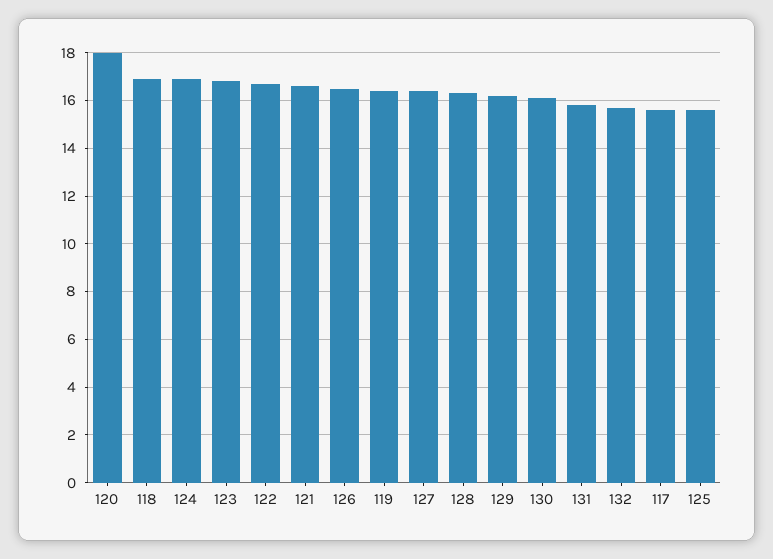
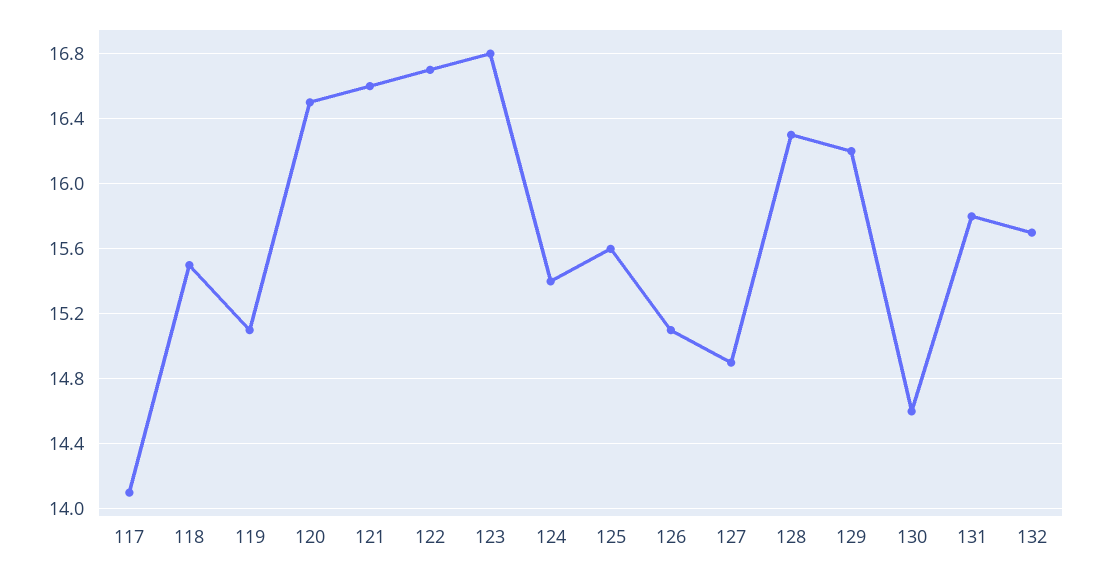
120: 18 -> 16.5
118: 17 -> 15.5
124: 17 -> 15.4
126: 16.5 -> 15.1
119: 16.5 -> 15.1
127: 16.5 -> 14.9
130: 16 -> 14.6
117: 15.5 -> 14.1

